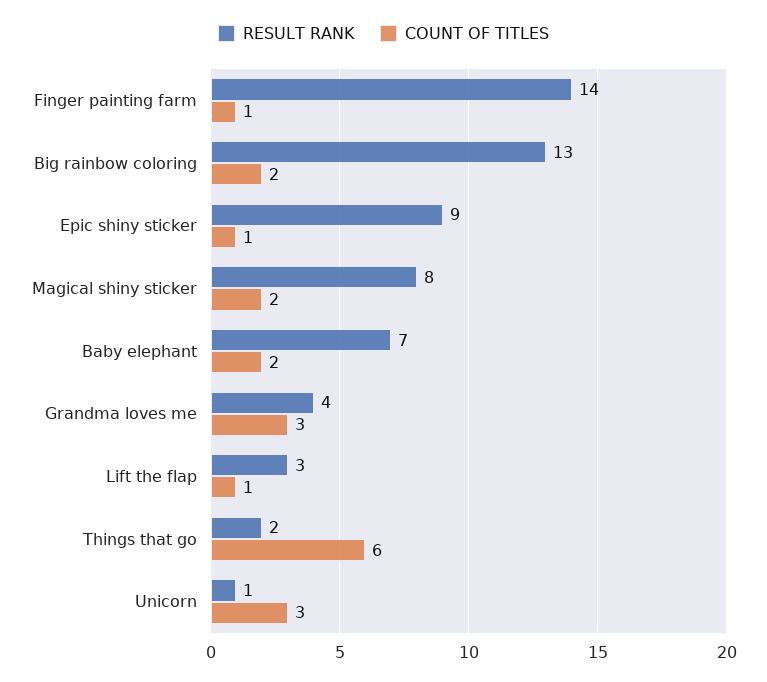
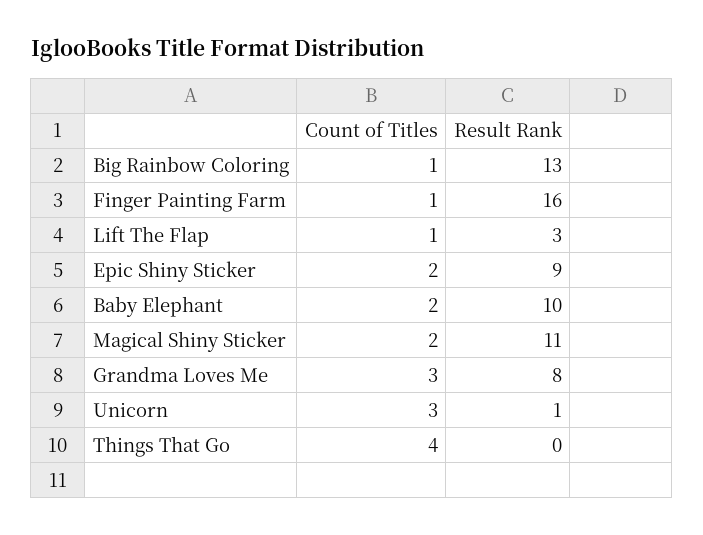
RESULT RANK, Finger painting farm: 14 -> 16
COUNT OF TITLES, Big rainbow coloring: 2 -> 1
COUNT OF TITLES, Epic shiny sticker: 1 -> 2
RESULT RANK, Magical shiny sticker: 8 -> 11
RESULT RANK, Baby elephant: 7 -> 10
RESULT RANK, Grandma loves me: 4 -> 8
RESULT RANK, Things that go: 2 -> 0
COUNT OF TITLES, Things that go: 6 -> 4

